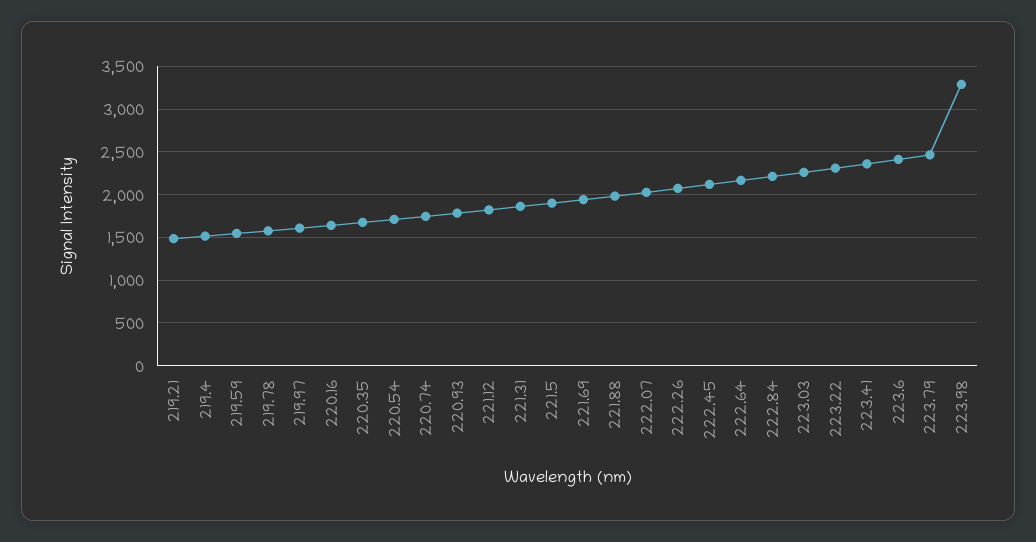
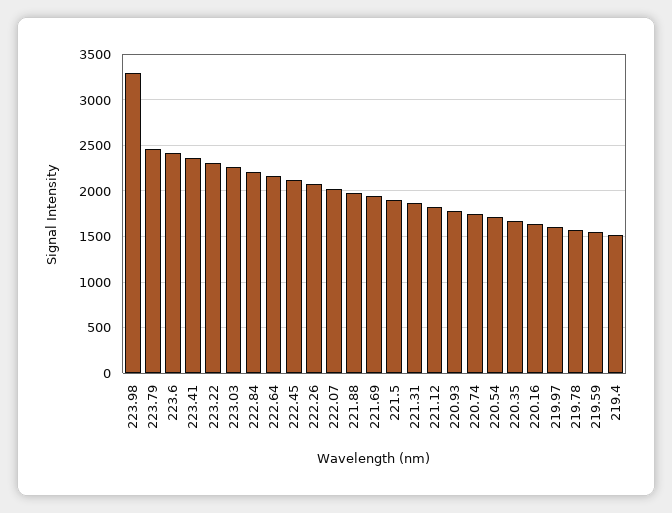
219.21: 1500 -> none

